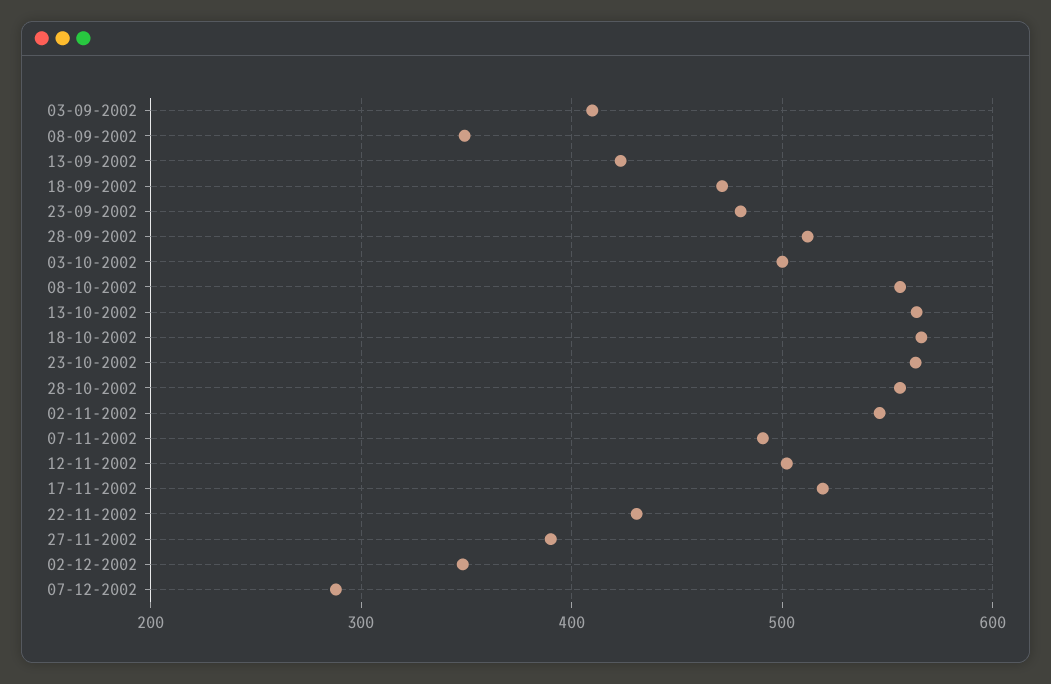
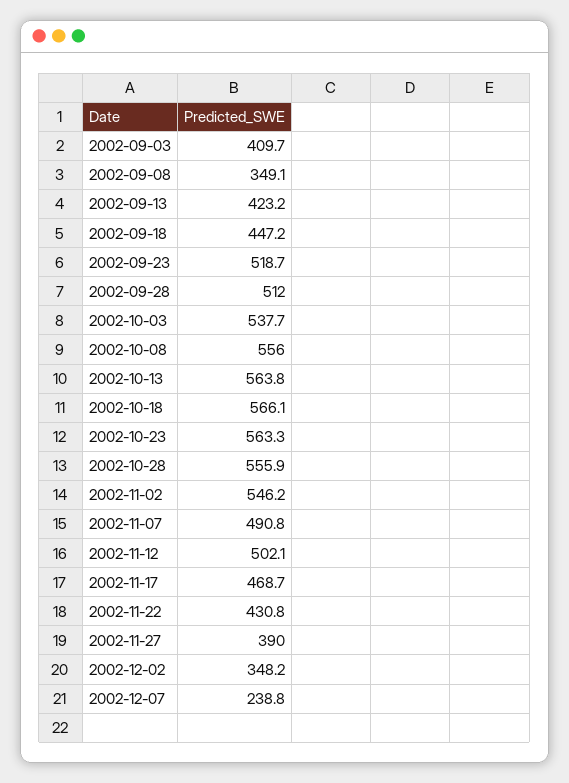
18-09-2002: 470 -> 447.2
23-09-2002: 480 -> 518.7
03-10-2002: 500 -> 537.7
17-11-2002: 520 -> 468.7
07-12-2002: 290 -> 238.8

